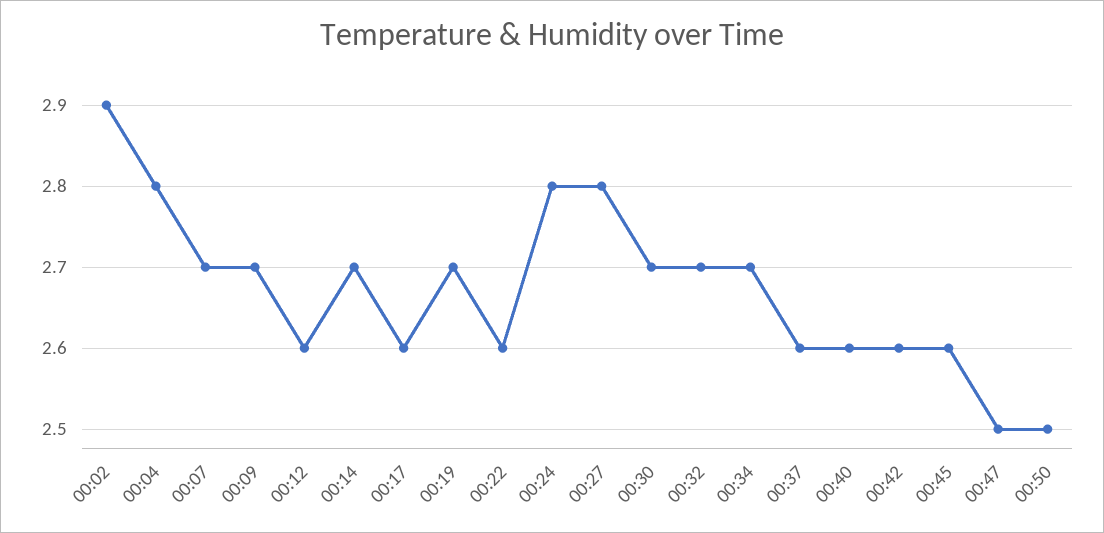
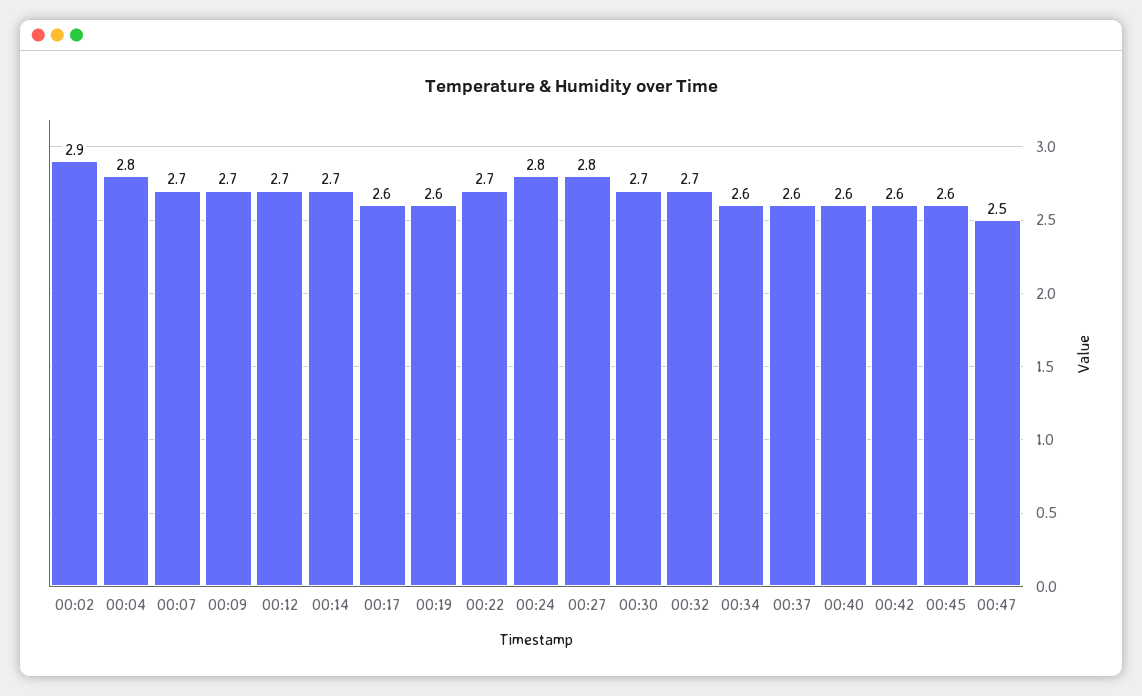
00:12: 2.6 -> 2.7
00:19: 2.7 -> 2.6
00:22: 2.6 -> 2.7
00:34: 2.7 -> 2.6
00:50: 2.5 -> none

